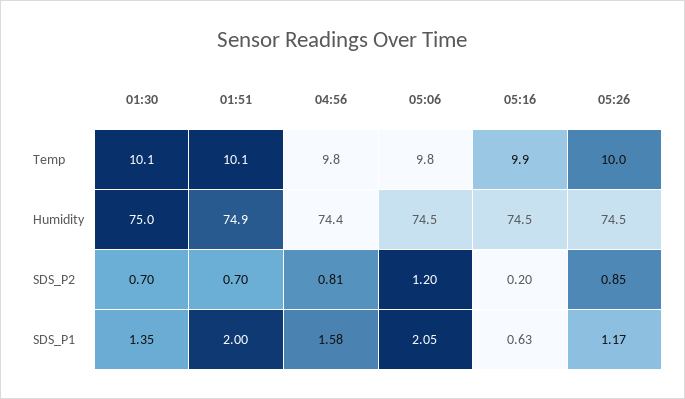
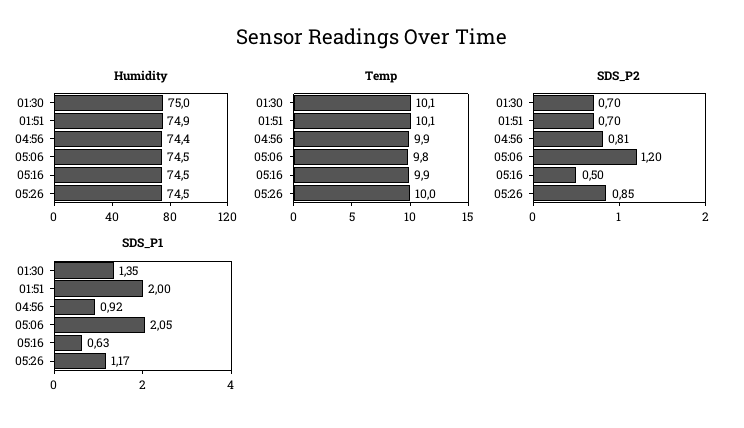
Temp, 04:56: 9.8 -> 9.9
SDS_P2, 05:16: 0.2 -> 0.5
SDS_P1, 04:56: 1.58 -> 0.92

